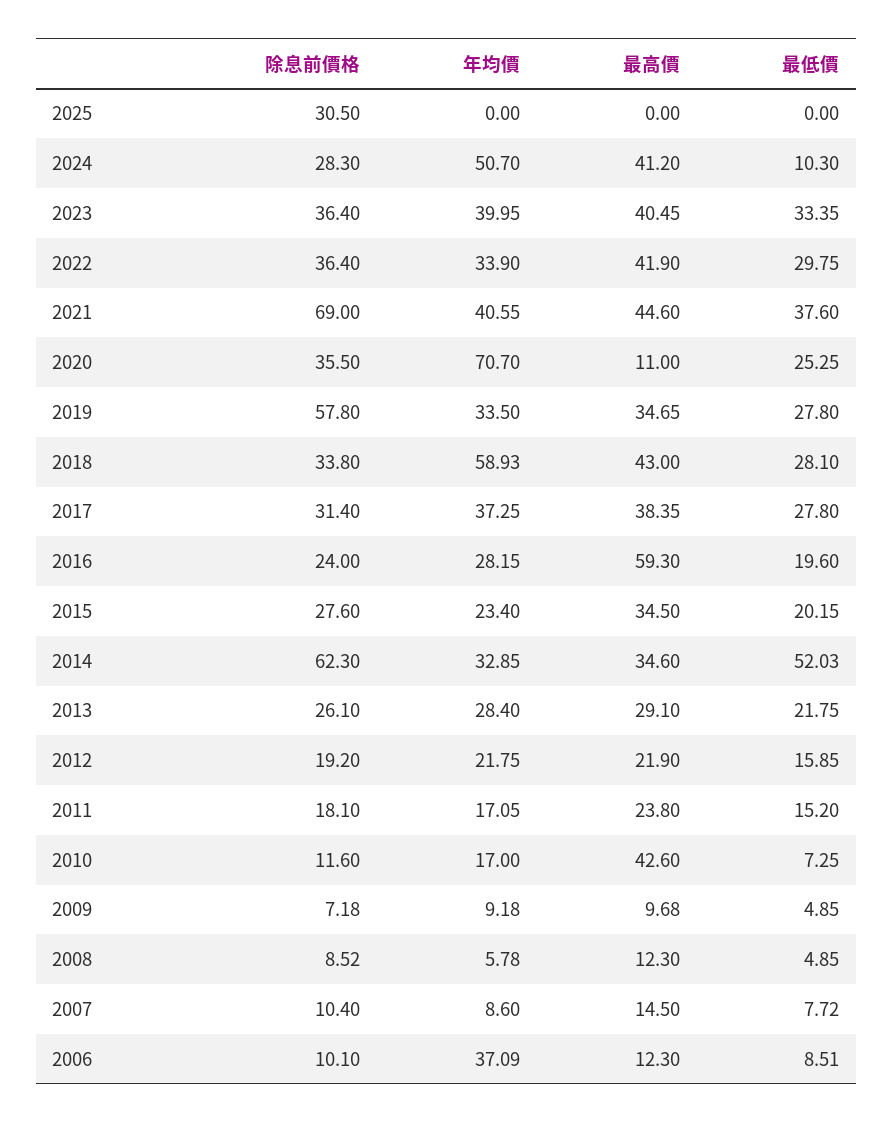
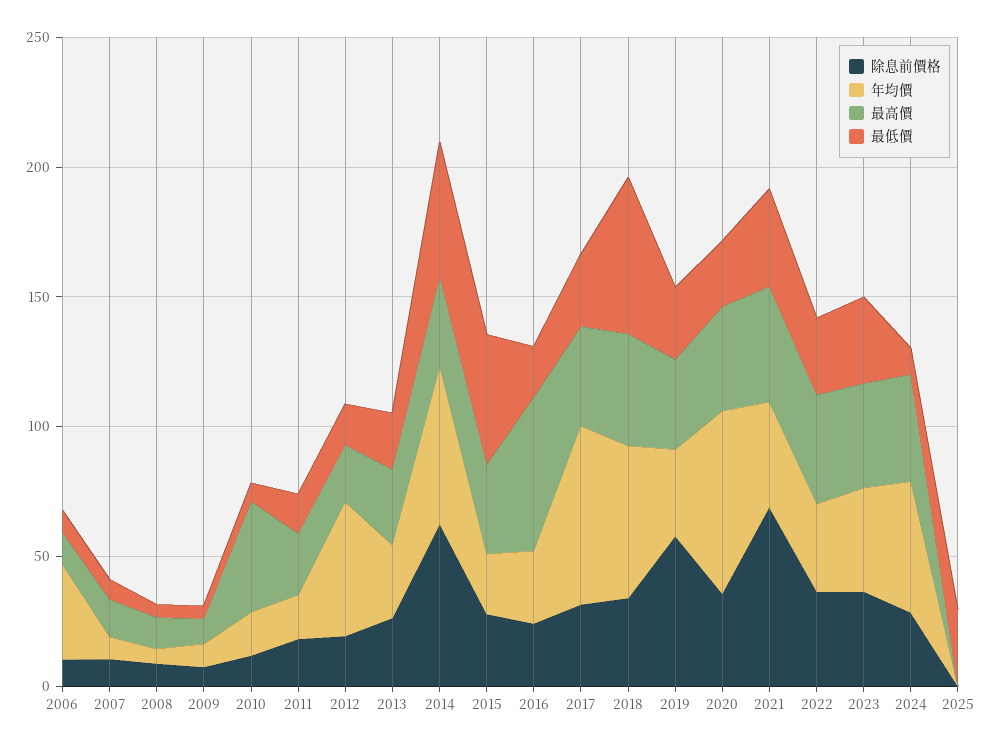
除息前價格, 2025: 30.5 -> 0
最低價, 2025: 0 -> 30
最高價, 2020: 11 -> 40
最低價, 2018: 28.1 -> 60
年均價, 2017: 37.25 -> 70
最低價, 2015: 20.15 -> 50
年均價, 2014: 32.85 -> 60
年均價, 2012: 21.75 -> 50

